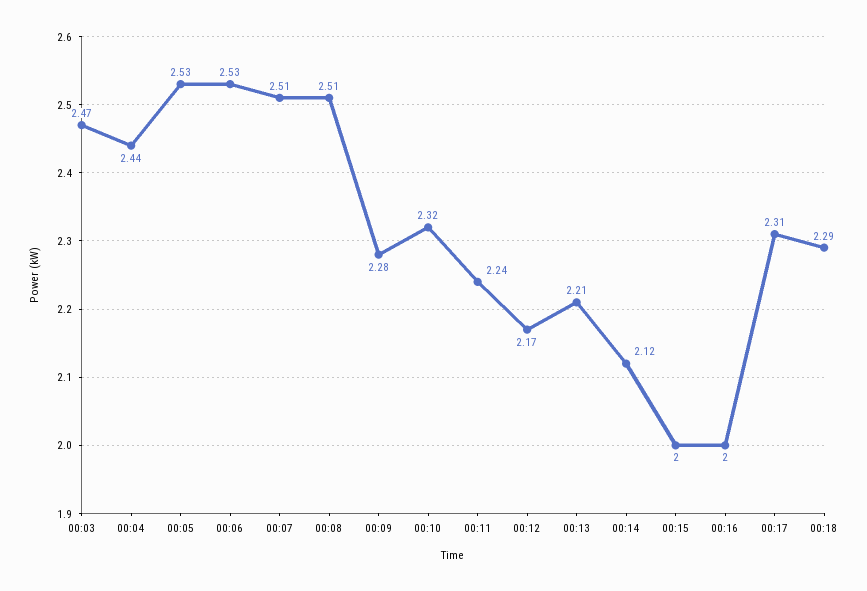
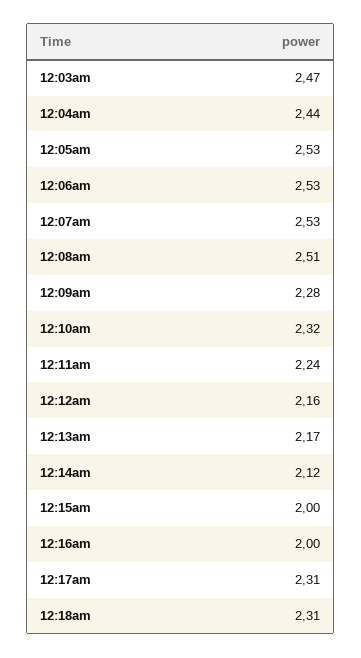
00:07: 2.51 -> 2.53
00:12: 2.17 -> 2.16
00:13: 2.21 -> 2.17
00:18: 2.29 -> 2.31

